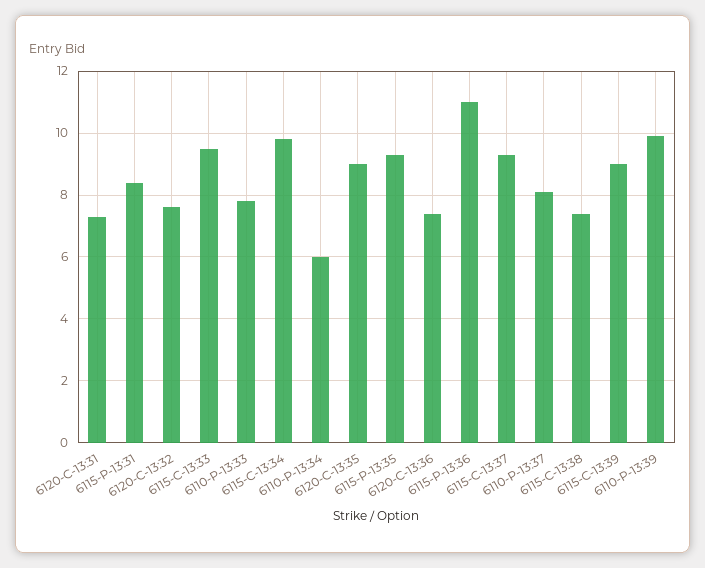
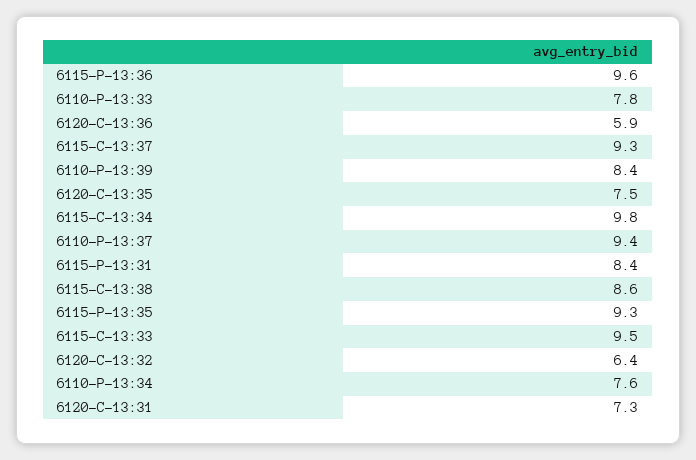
6120-C-13:32: 7.5 -> 6.4
6110-P-13:34: 6 -> 7.6
6120-C-13:35: 9 -> 7.5
6120-C-13:36: 7.5 -> 5.9
6115-P-13:36: 11 -> 9.6
6110-P-13:37: 8 -> 9.4
6115-C-13:38: 7.5 -> 8.6
6115-C-13:39: 9 -> none
6110-P-13:39: 10 -> 8.4

